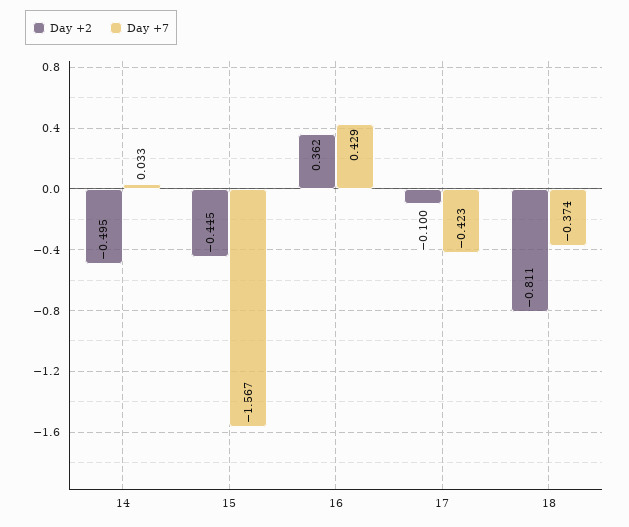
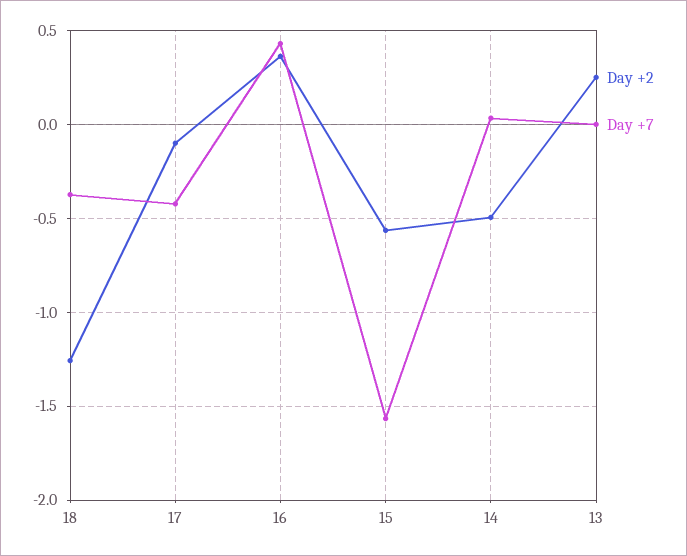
Day +2, 15: -0.445 -> -0.55
Day +2, 18: -0.811 -> -1.25
Day +2, 13: none -> 0.25
Day +7, 13: none -> 0

